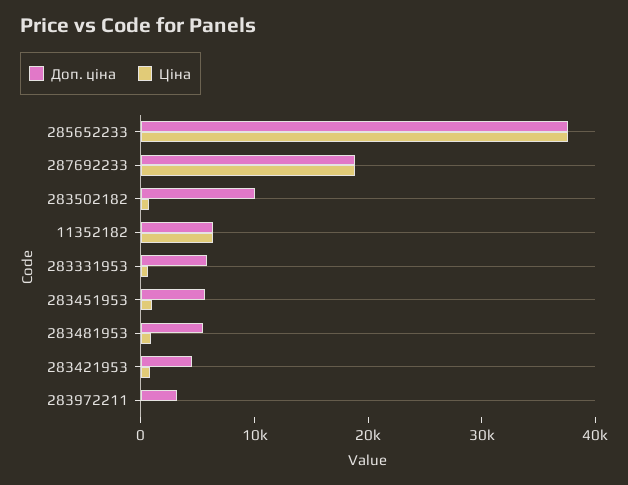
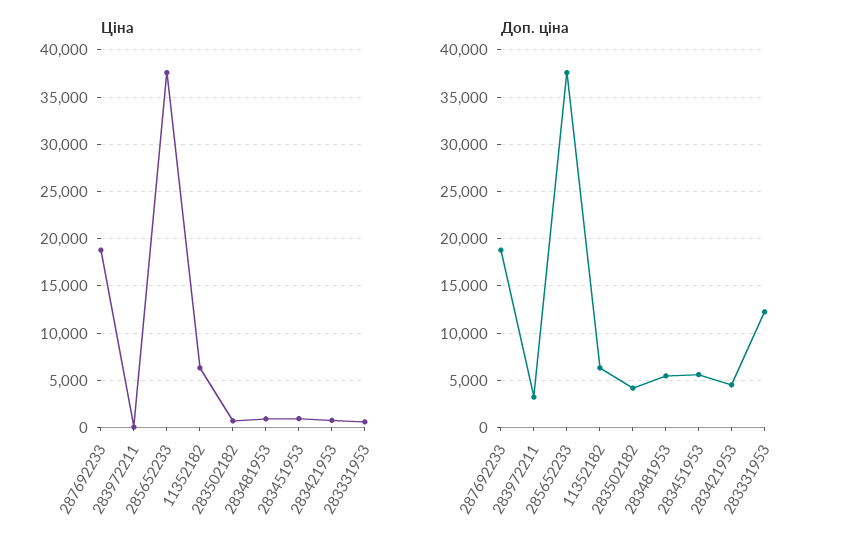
Доп. ціна, 283502182: 10000 -> 4000
Доп. ціна, 283331953: 6000 -> 12000

